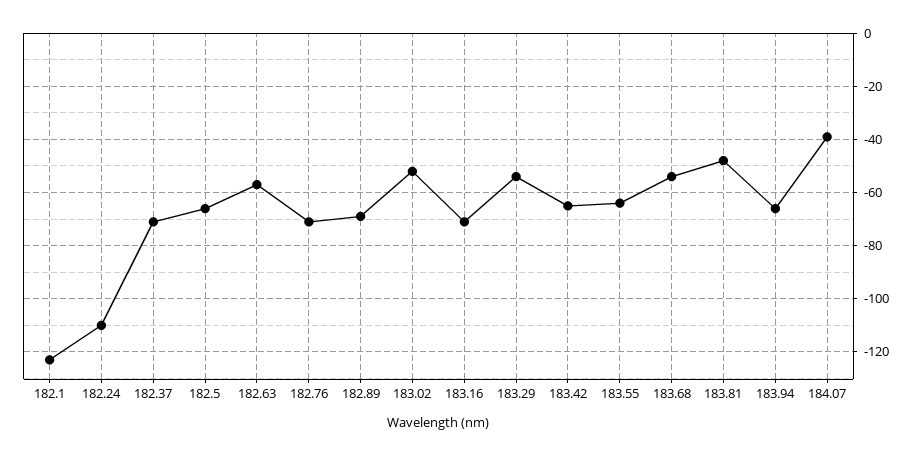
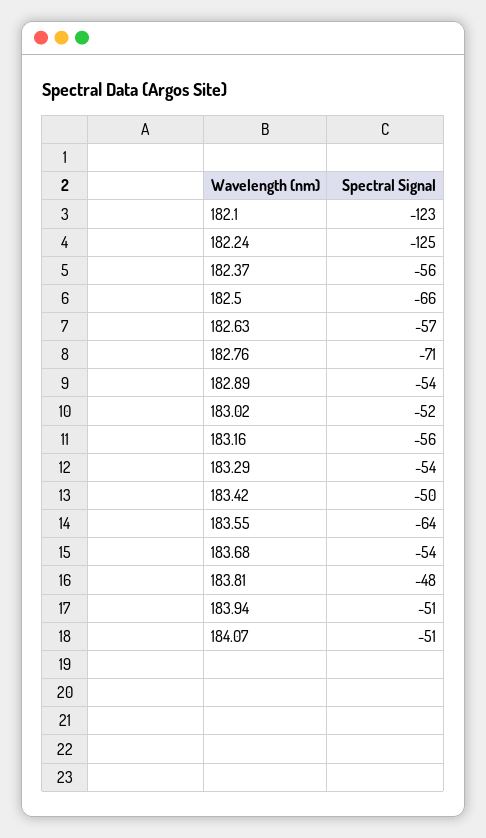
182.24: -110 -> -125
182.37: -70 -> -56
182.89: -70 -> -54
183.16: -70 -> -56
183.42: -65 -> -50
183.94: -65 -> -51
184.07: -40 -> -51

